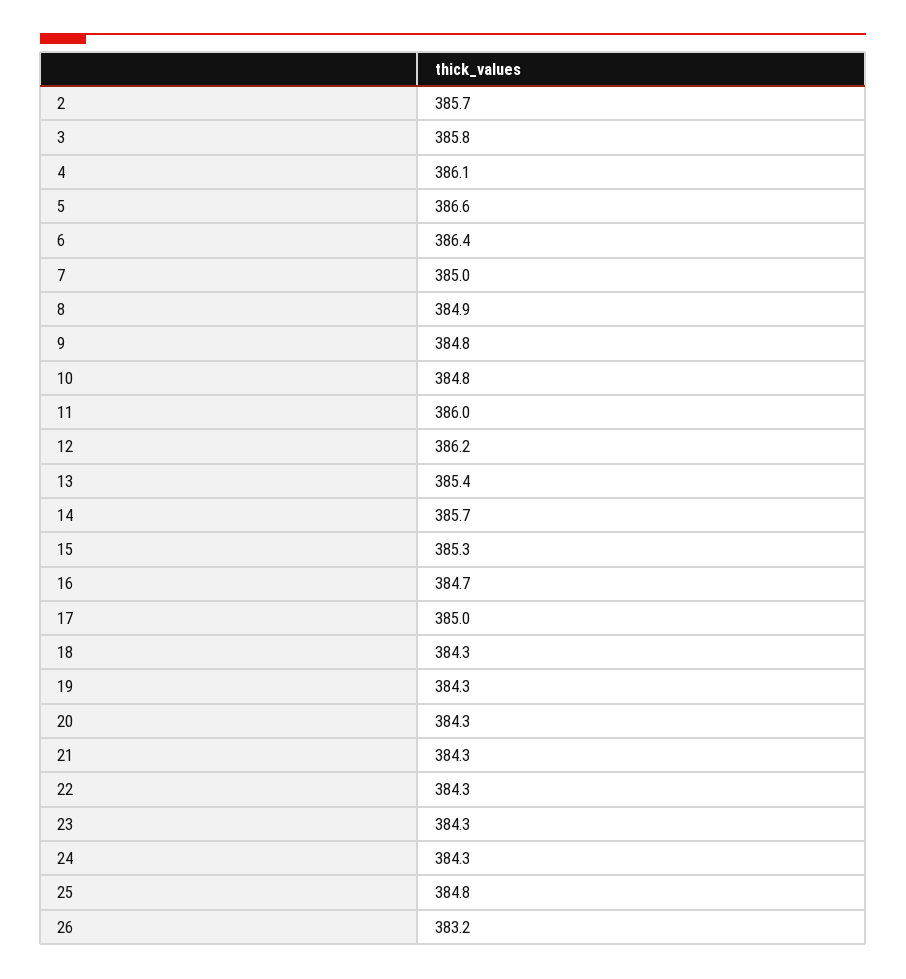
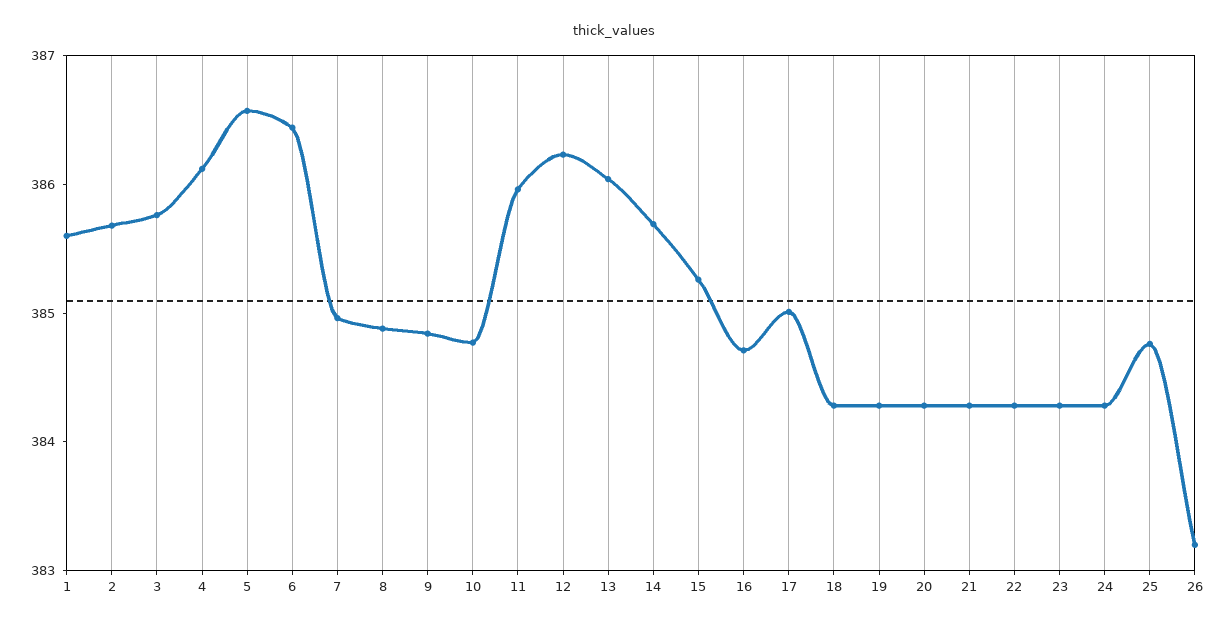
13: 385.4 -> 386
1: none -> 385.6

